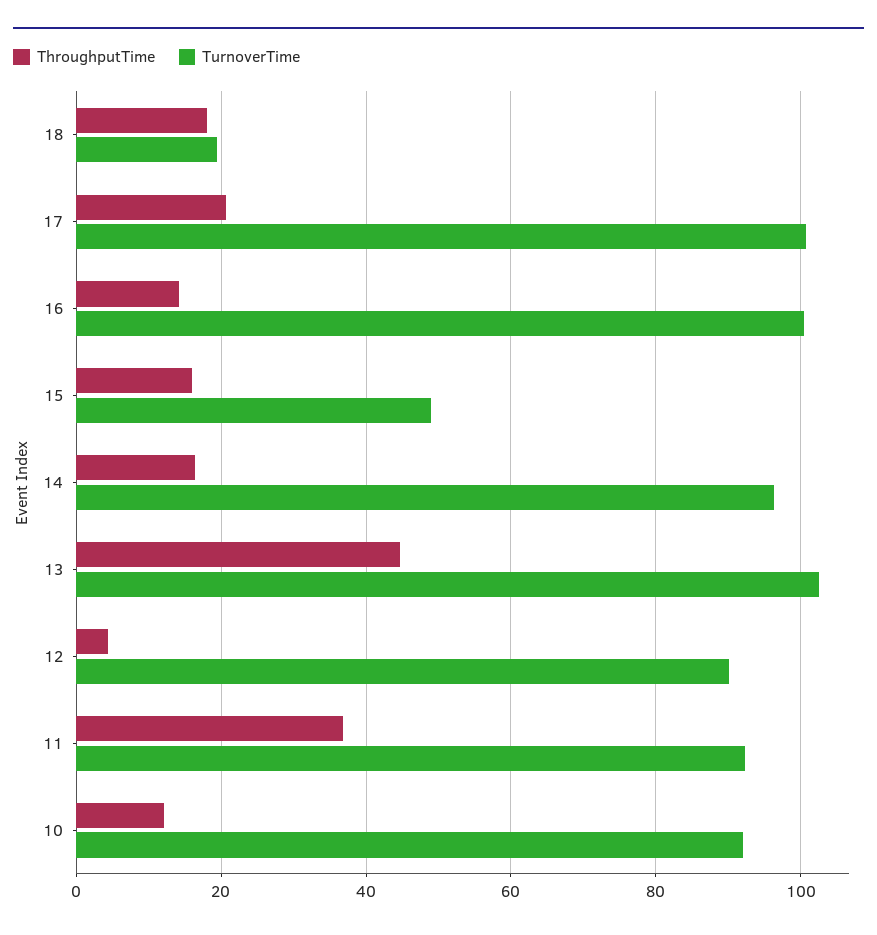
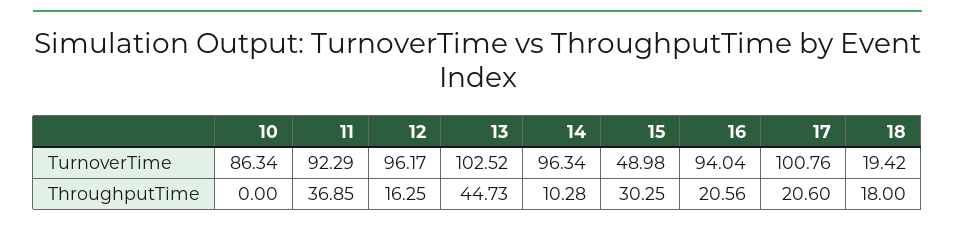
ThroughputTime, 16: 14 -> 20.56
TurnoverTime, 16: 100 -> 94.04
ThroughputTime, 15: 16 -> 30.25
ThroughputTime, 14: 16 -> 10.28
ThroughputTime, 12: 4 -> 16.25
TurnoverTime, 12: 90 -> 96.17
ThroughputTime, 10: 12 -> 0
TurnoverTime, 10: 92 -> 86.34

